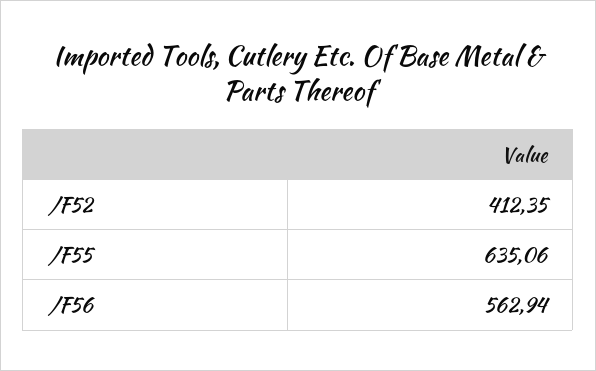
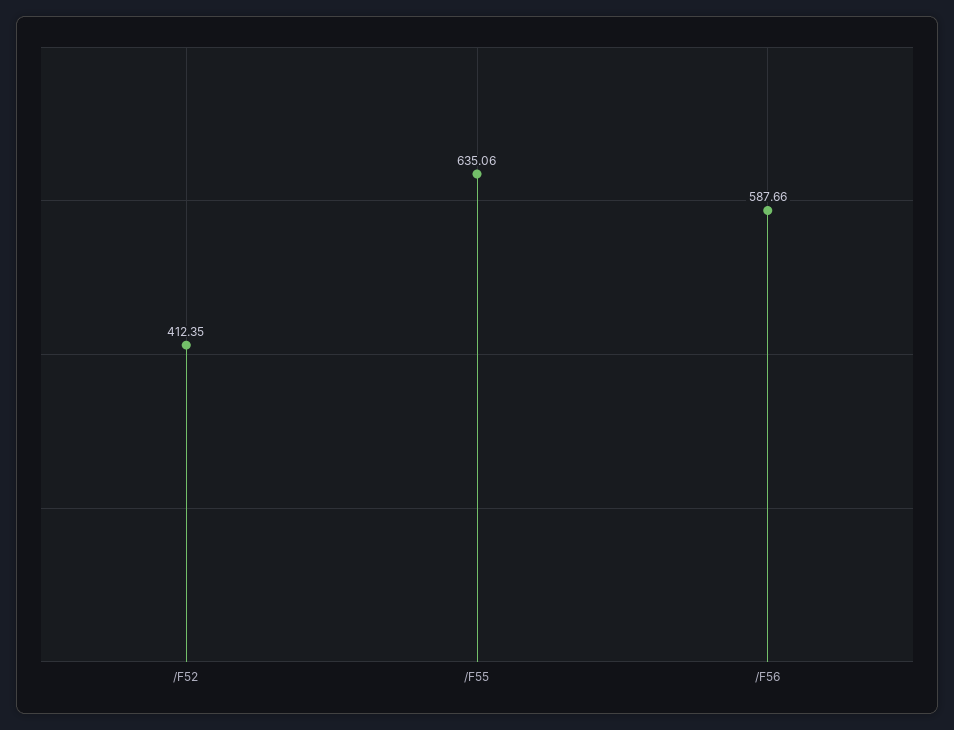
/F56: 562.94 -> 587.66

